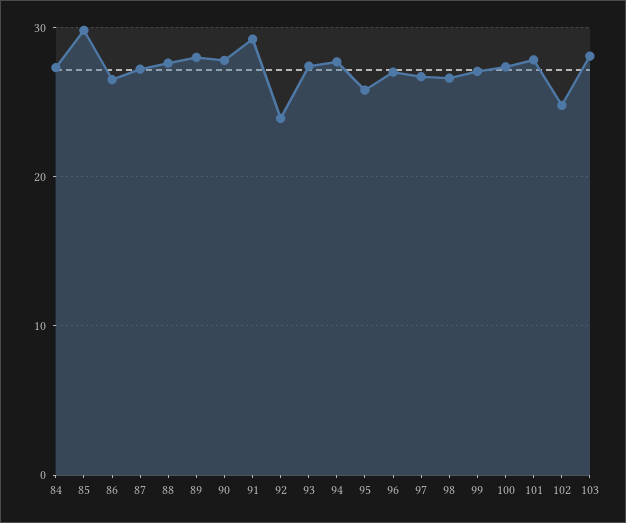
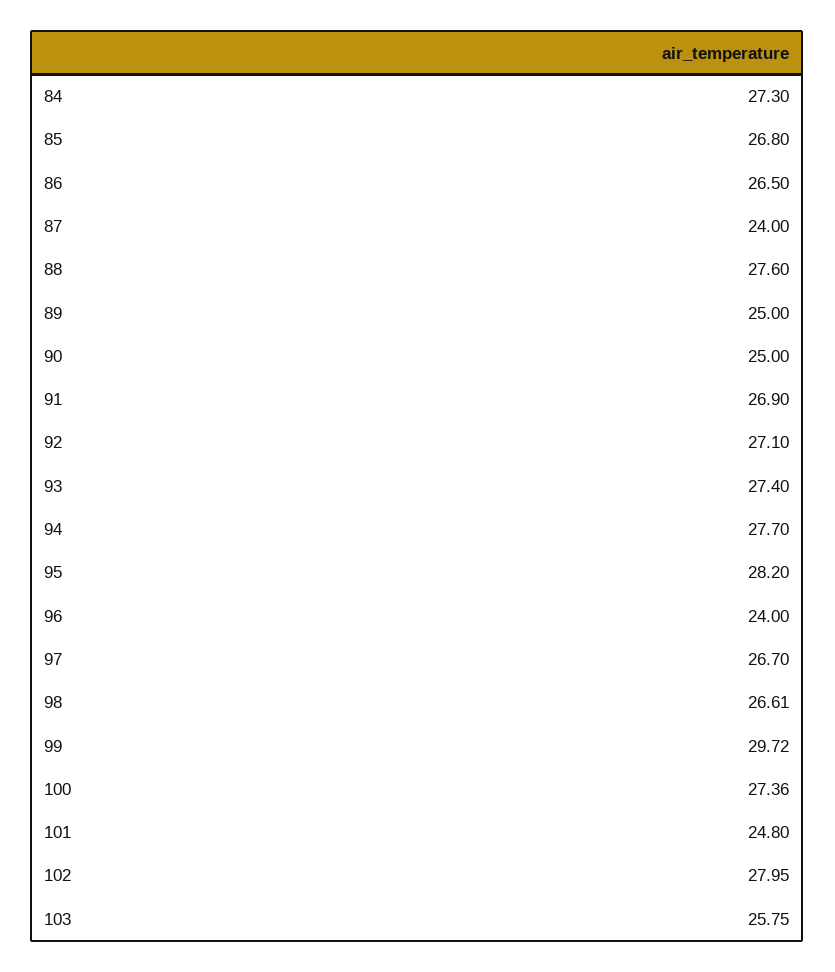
85: 30 -> 26.8
87: 27 -> 24
89: 28 -> 25
90: 28 -> 25
91: 29 -> 26.9
92: 24 -> 27.1
95: 26 -> 28.2
96: 27 -> 24
99: 27 -> 29.72
101: 28 -> 24.8
102: 25 -> 27.95
103: 28 -> 25.75

